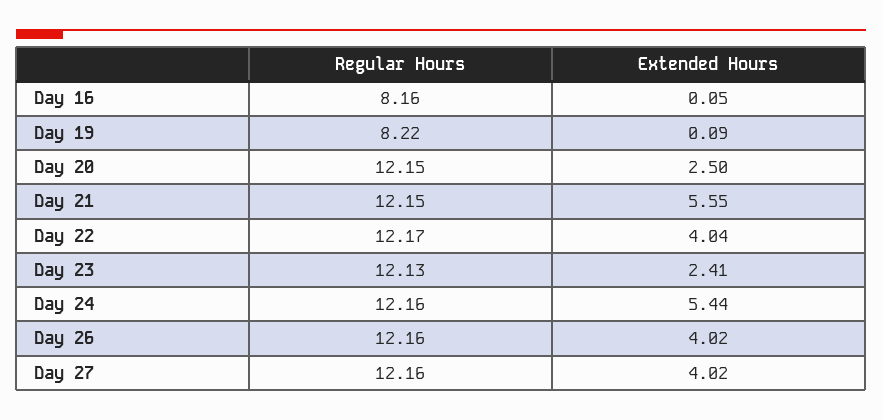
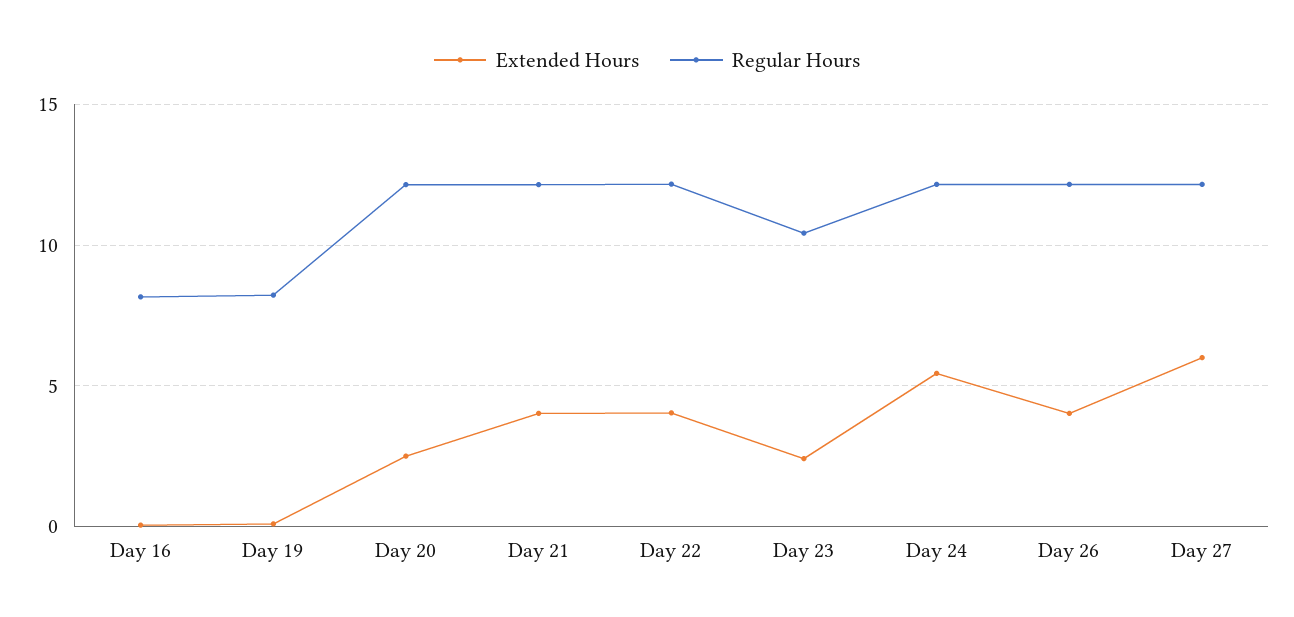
Extended Hours, Day 21: 5.55 -> 4
Regular Hours, Day 23: 12.13 -> 10.5
Extended Hours, Day 27: 4.02 -> 6

